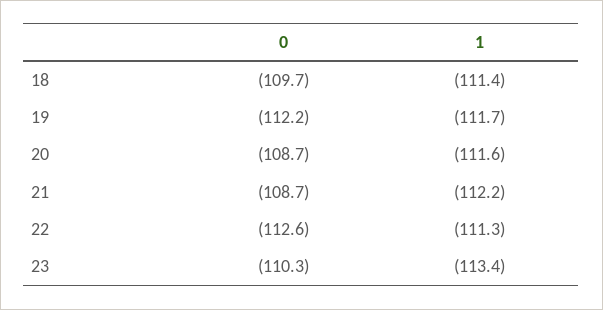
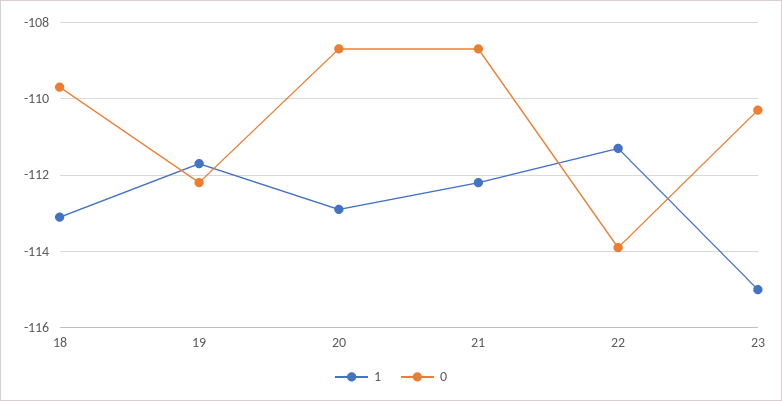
1, 18: -111.4 -> -113
1, 20: -111.6 -> -113
0, 22: -112.6 -> -114
1, 23: -113.4 -> -115

